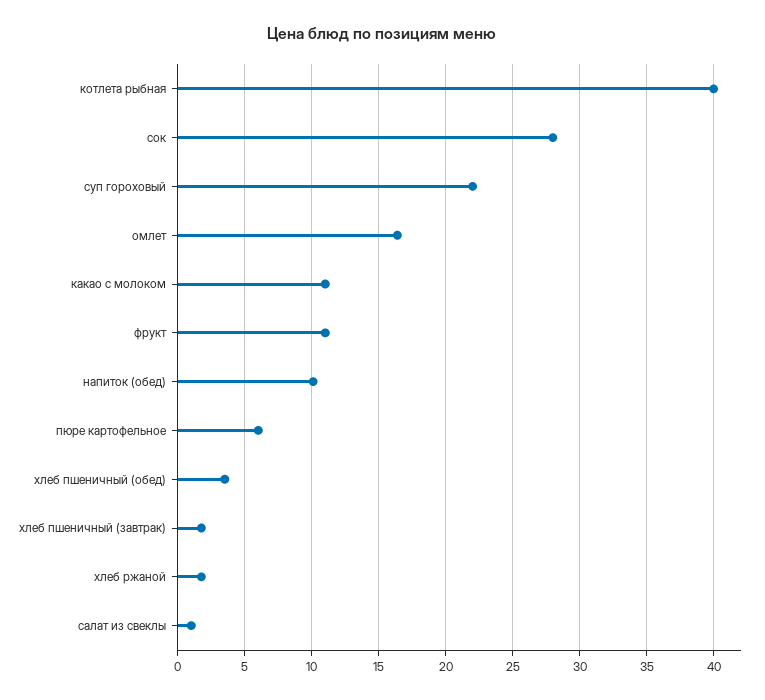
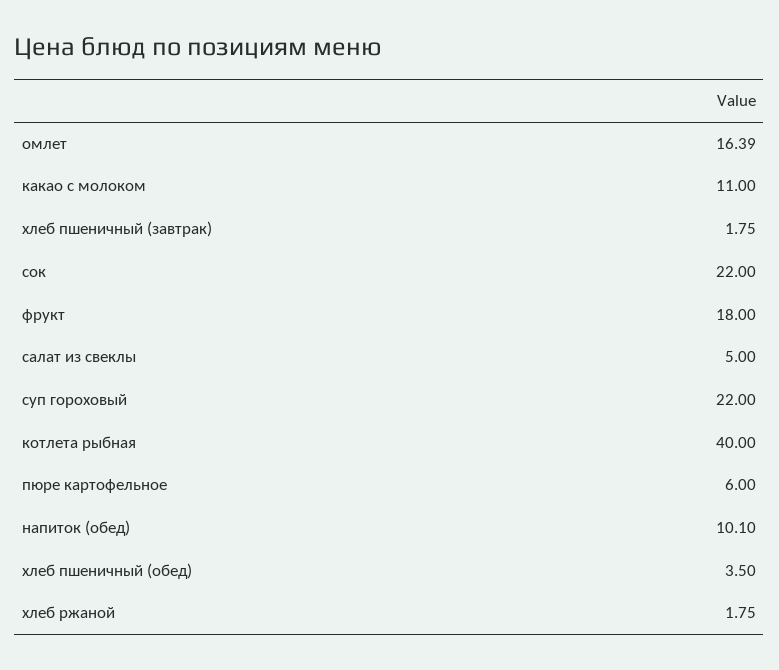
сок: 28 -> 22
фрукт: 11 -> 18
салат из свеклы: 1 -> 5

